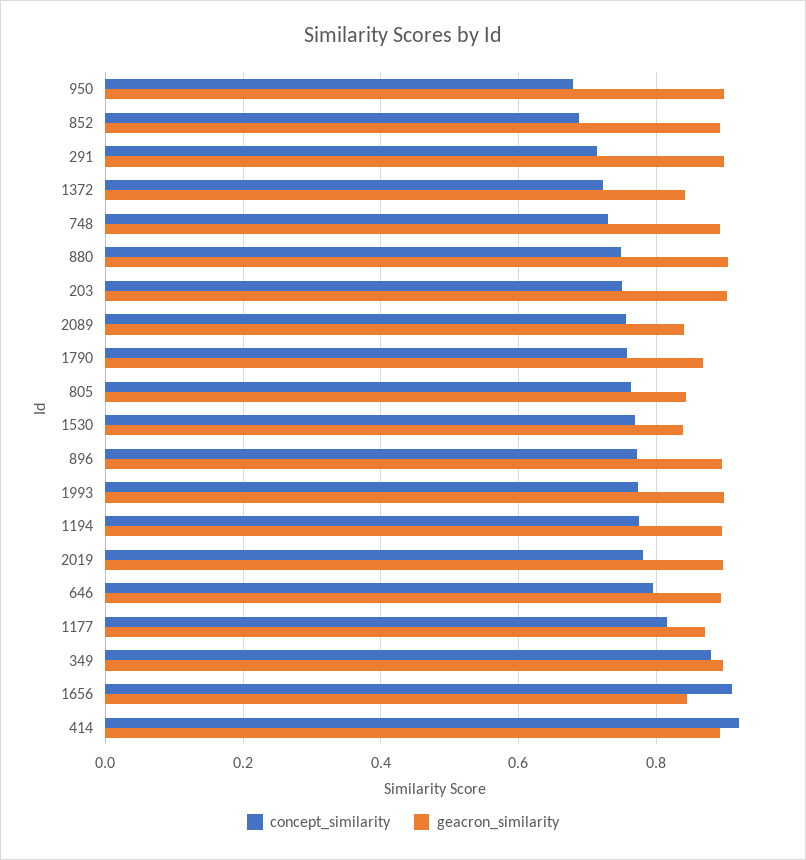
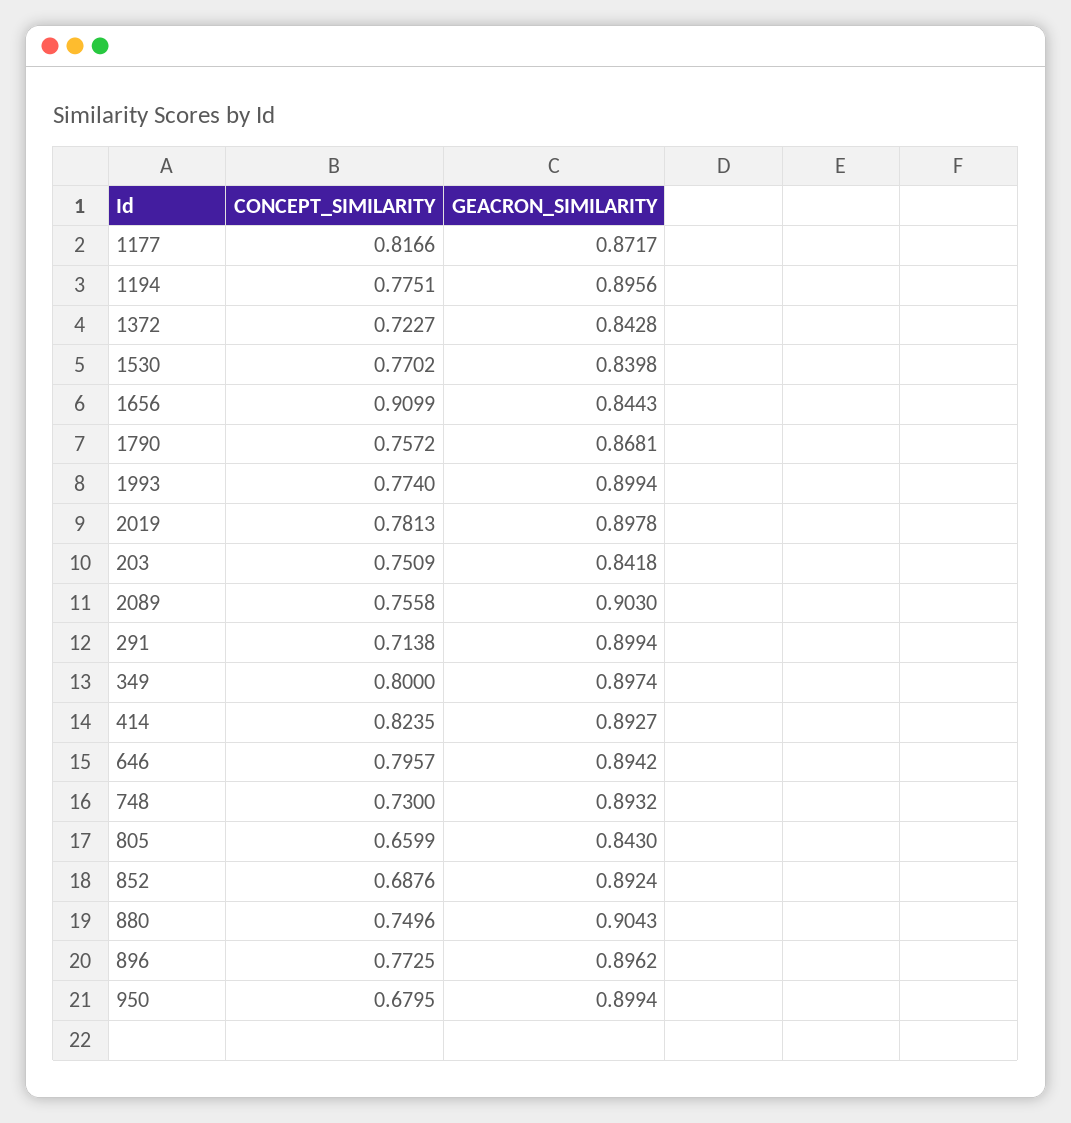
geacron_similarity, 203: 0.9 -> 0.8418
geacron_similarity, 2089: 0.84 -> 0.903
concept_similarity, 805: 0.76 -> 0.6599
concept_similarity, 349: 0.88 -> 0.8
concept_similarity, 414: 0.92 -> 0.8235

